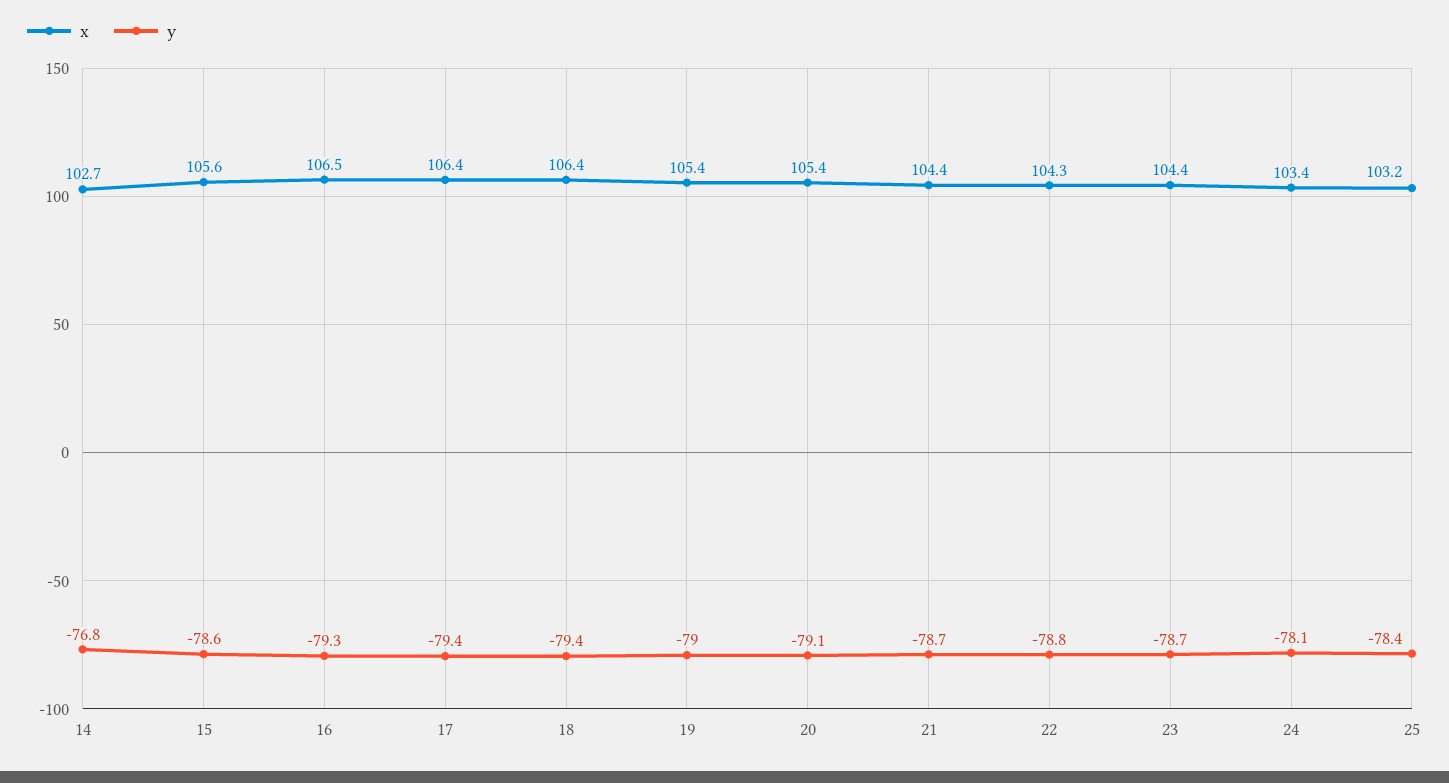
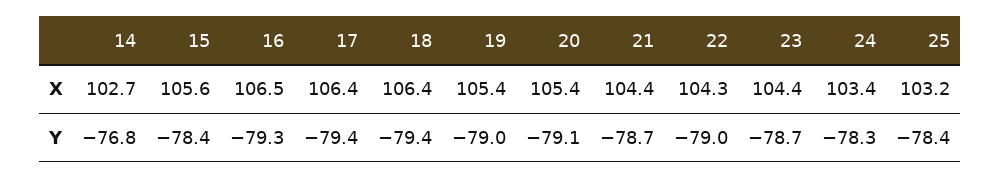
y, 15: -78.6 -> -78.4
y, 22: -78.8 -> -79
y, 24: -78.1 -> -78.3

